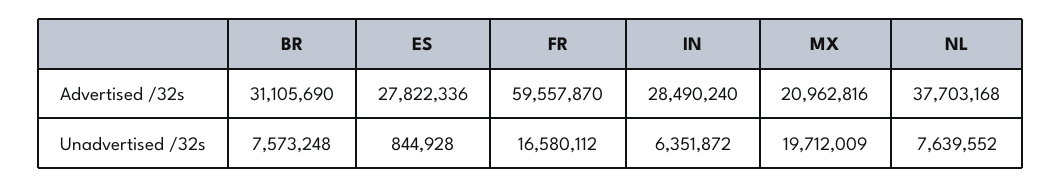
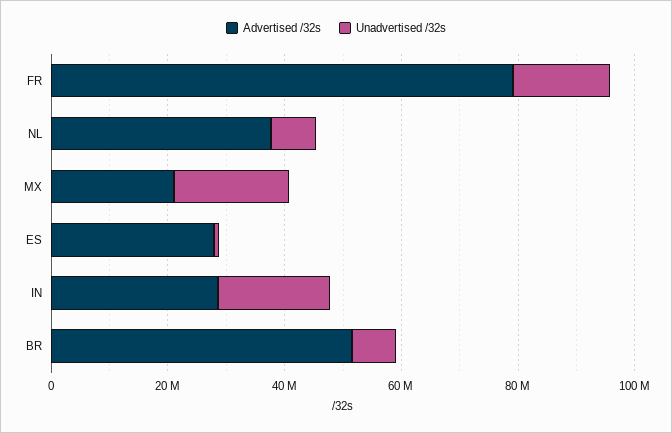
Advertised /32s, BR: 31105690 -> 50000000
Advertised /32s, FR: 59557870 -> 80000000
Unadvertised /32s, IN: 6351872 -> 20000000

